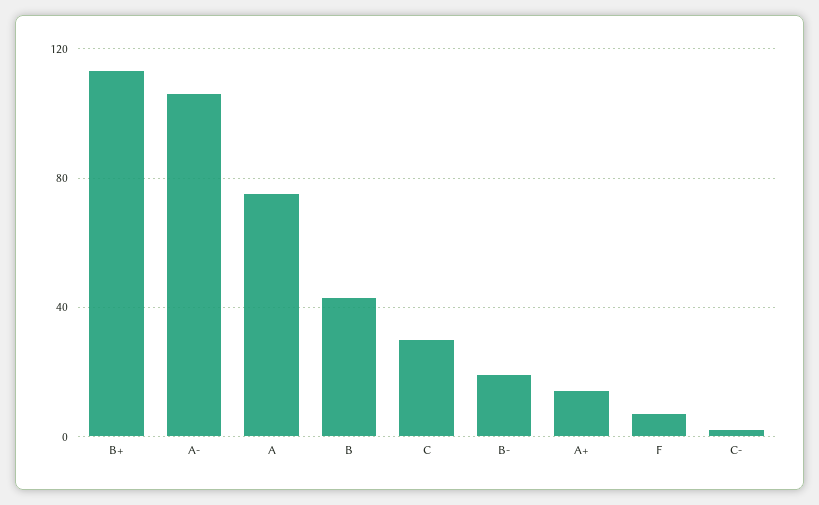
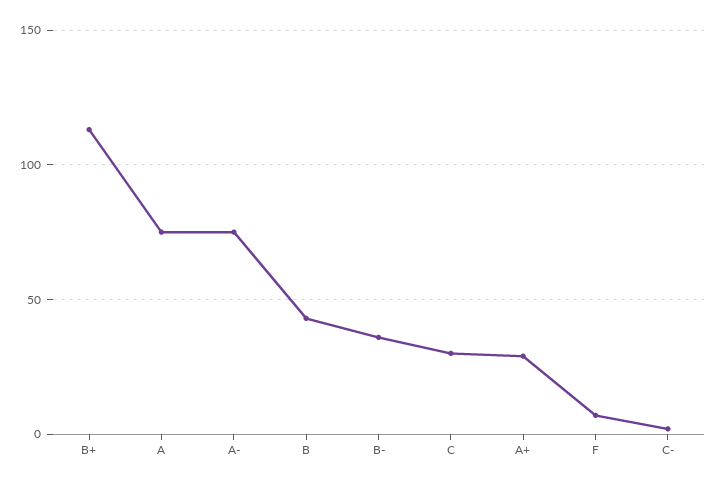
A-: 105 -> 75
B-: 20 -> 35
A+: 15 -> 30

